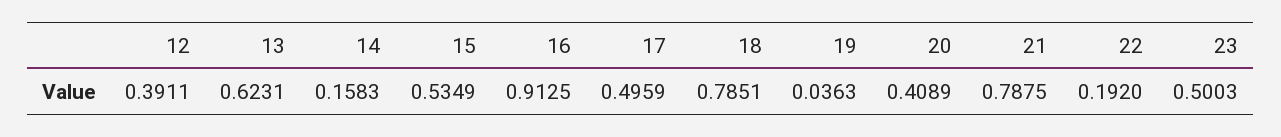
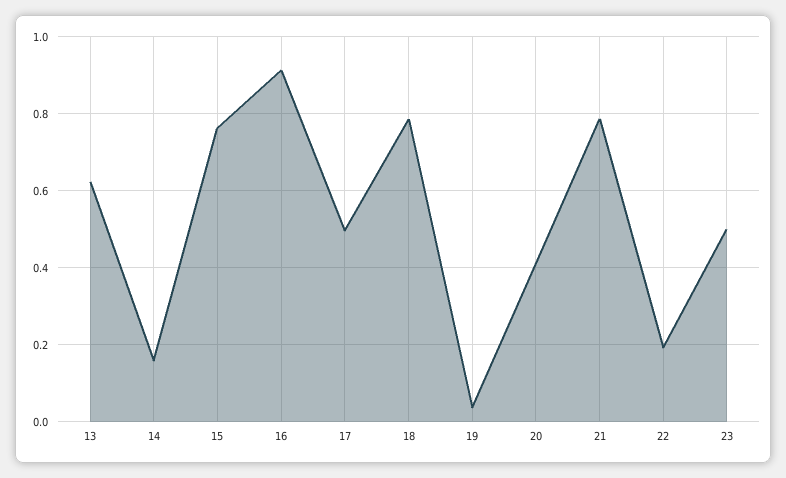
12: 0.3911 -> none
15: 0.5349 -> 0.76

